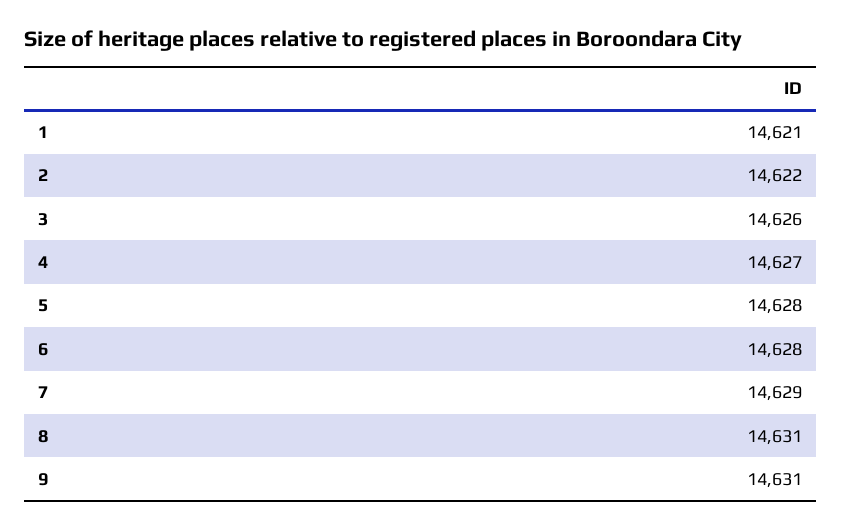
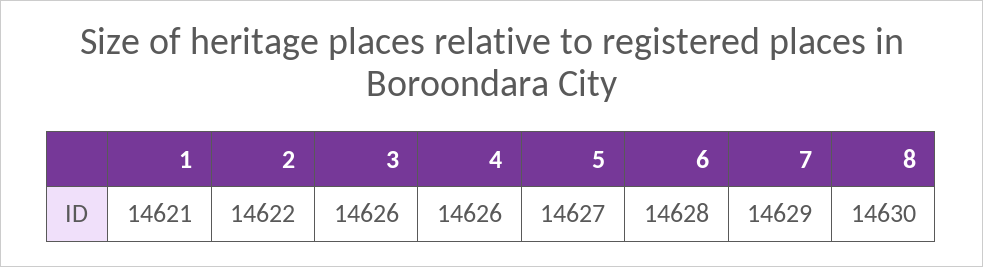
4: 14627 -> 14626
5: 14628 -> 14627
8: 14631 -> 14630
9: 14631 -> none

